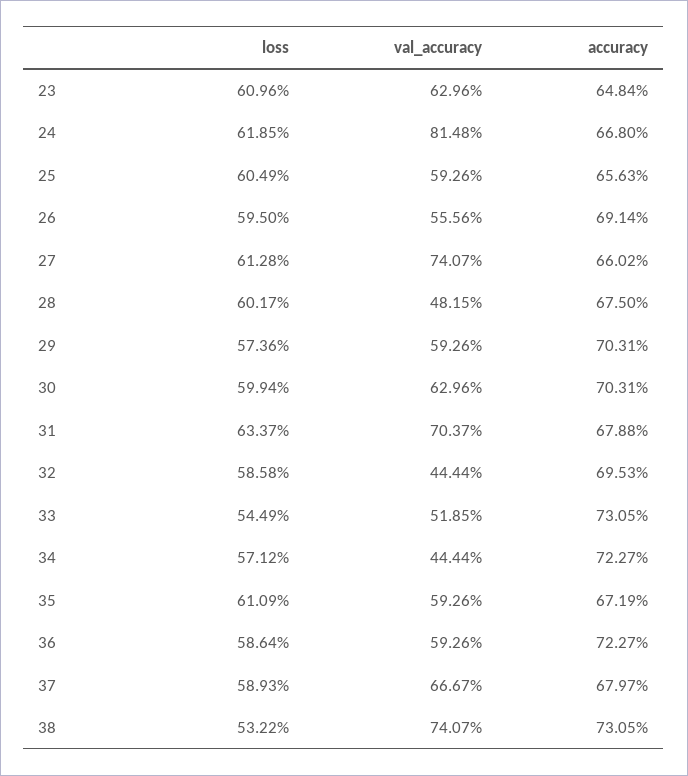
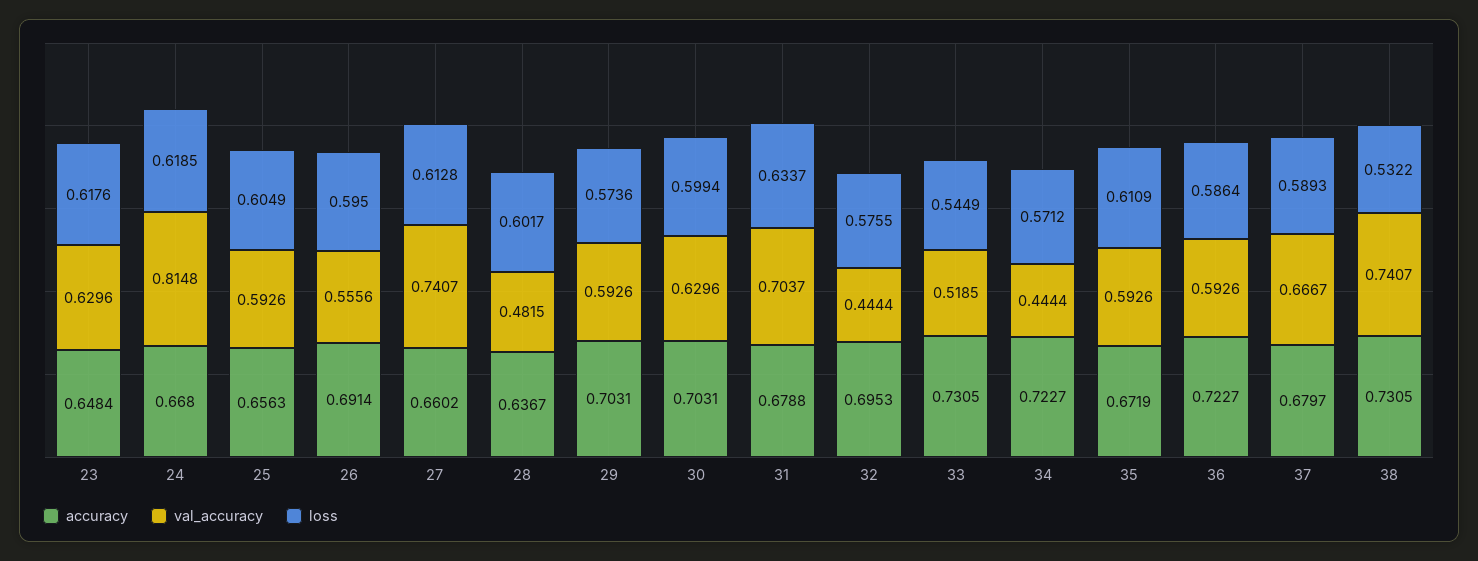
loss, 23: 0.6096 -> 0.6176
accuracy, 28: 0.675 -> 0.6367
loss, 32: 0.5858 -> 0.5755

